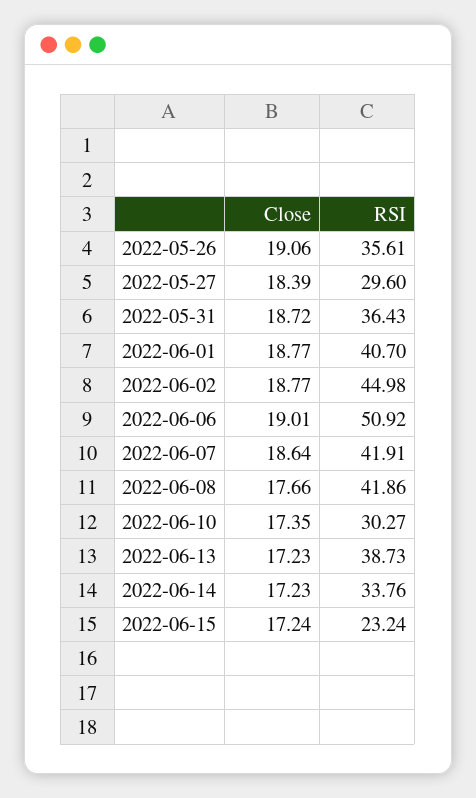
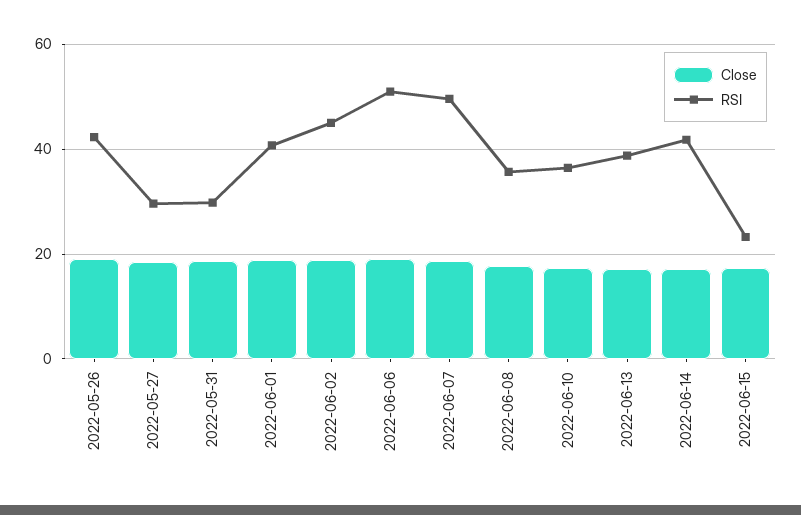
RSI, 2022-05-26: 35.61 -> 42
RSI, 2022-05-31: 36.43 -> 30
RSI, 2022-06-07: 41.91 -> 50
RSI, 2022-06-08: 41.86 -> 36
RSI, 2022-06-10: 30.27 -> 36
RSI, 2022-06-14: 33.76 -> 42

